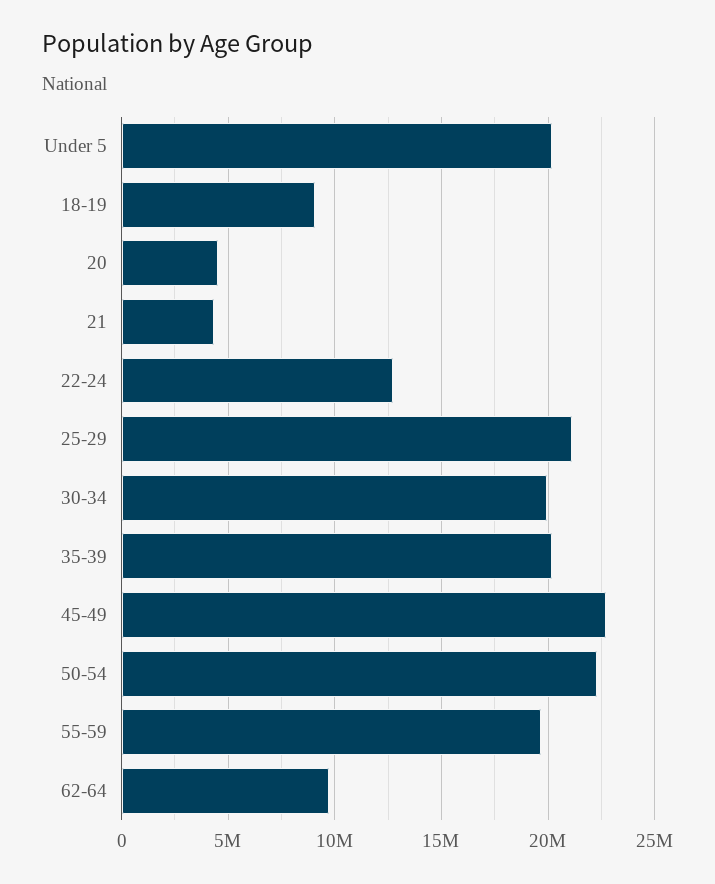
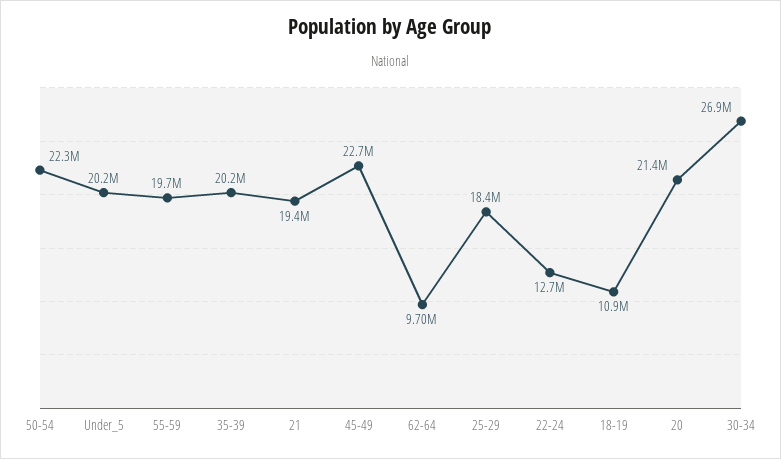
18-19: 9000000 -> 10900000
20: 4500000 -> 21400000
21: 4500000 -> 19400000
25-29: 21000000 -> 18400000
30-34: 20000000 -> 26900000

